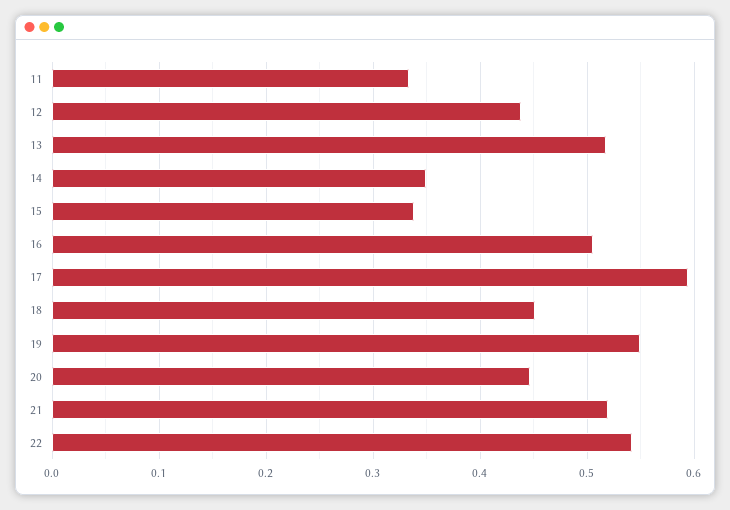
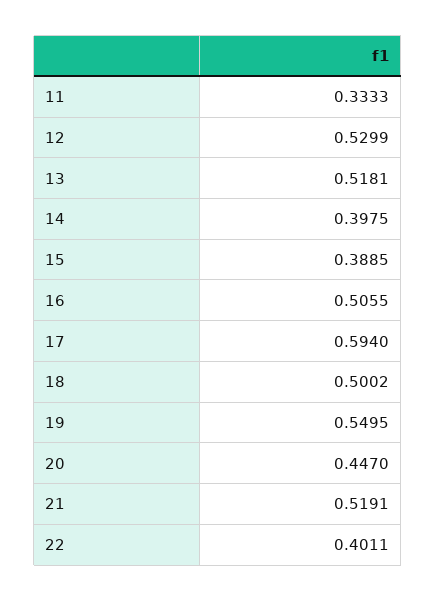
12: 0.44 -> 0.5299
14: 0.35 -> 0.3975
15: 0.34 -> 0.3885
18: 0.45 -> 0.5002
22: 0.54 -> 0.4011

